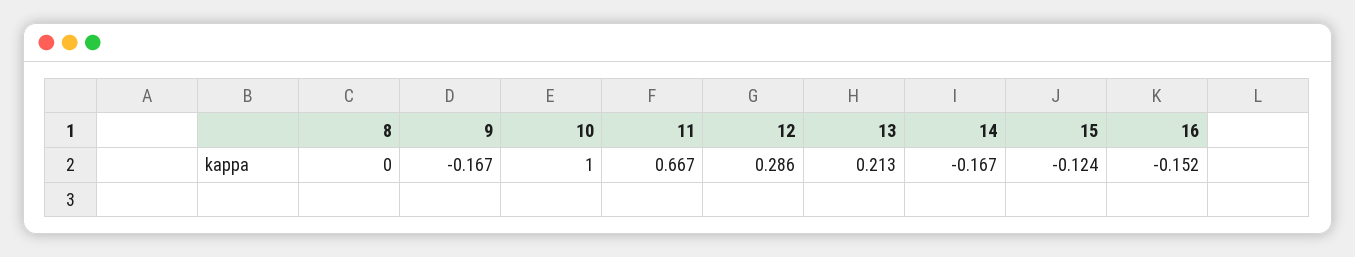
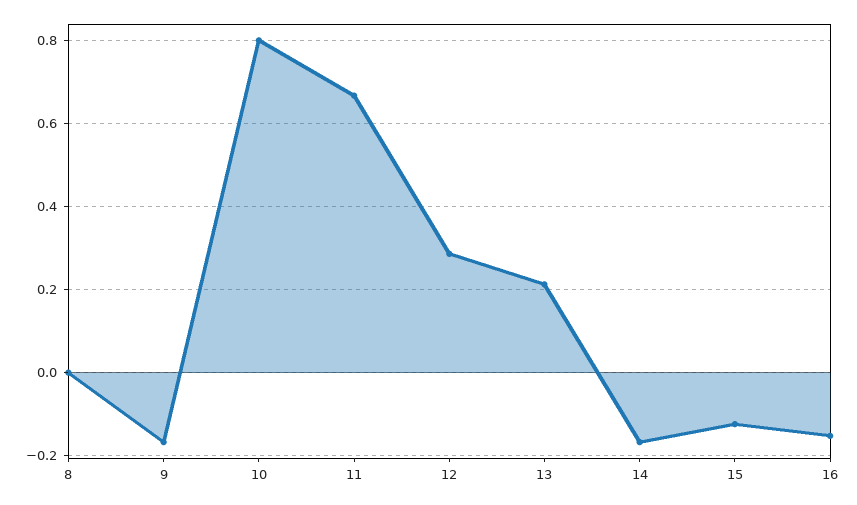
10: 1 -> 0.8

